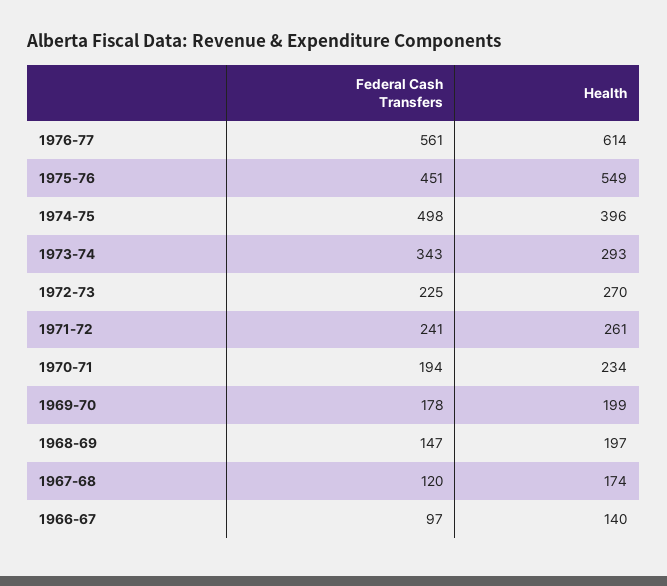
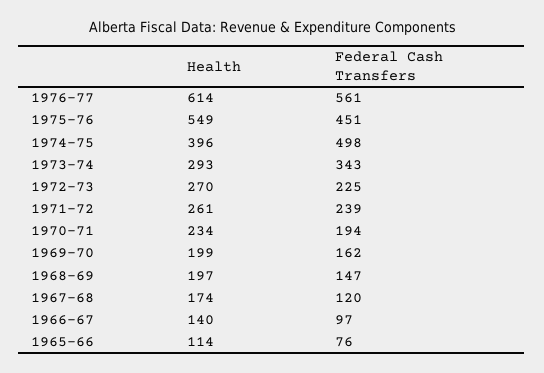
Federal Cash Transfers, 1971-72: 241 -> 239
Federal Cash Transfers, 1969-70: 178 -> 162
Health, 1965-66: none -> 114
Federal Cash Transfers, 1965-66: none -> 76

